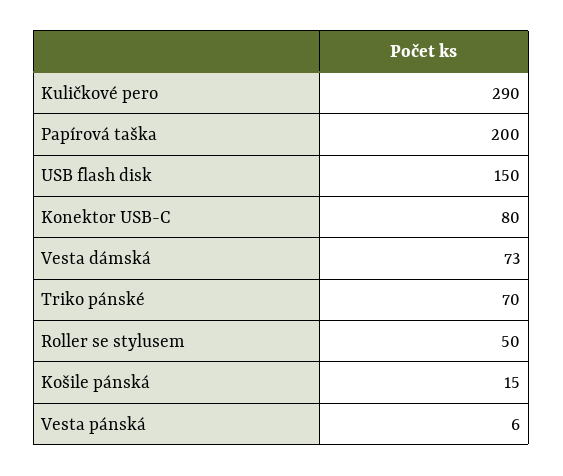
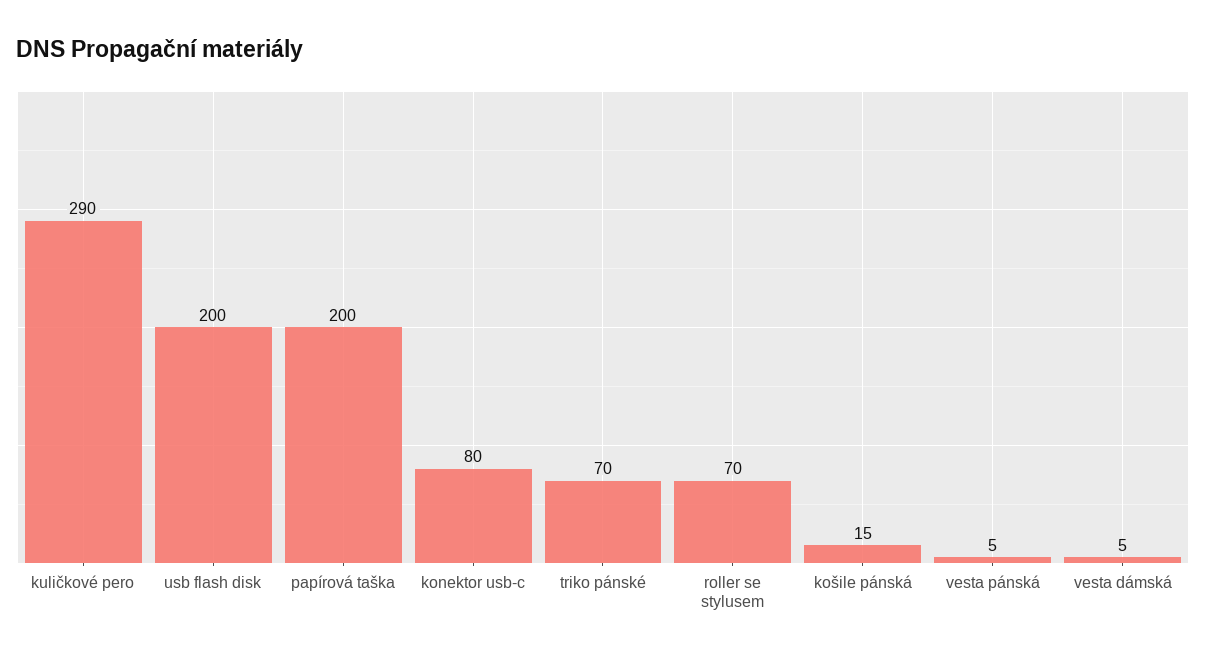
USB flash disk: 150 -> 200
Vesta dámská: 73 -> 5
Roller se stylusem: 50 -> 70
Vesta pánská: 6 -> 5

